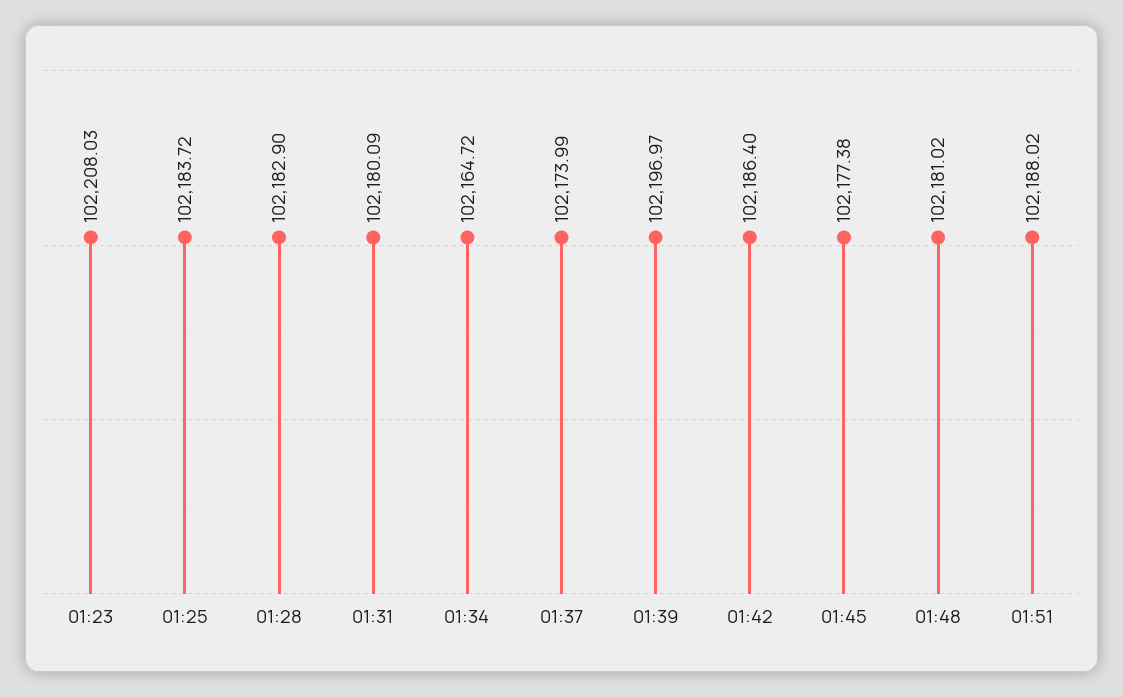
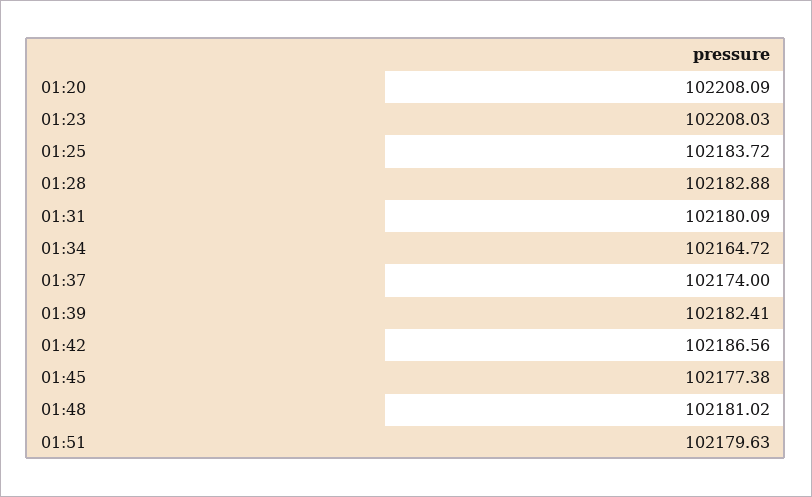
01:28: 102182.9 -> 102182.88
01:37: 102173.99 -> 102174
01:39: 102196.97 -> 102182.41
01:42: 102186.4 -> 102186.56
01:51: 102188.02 -> 102179.63
01:20: none -> 102208.09

